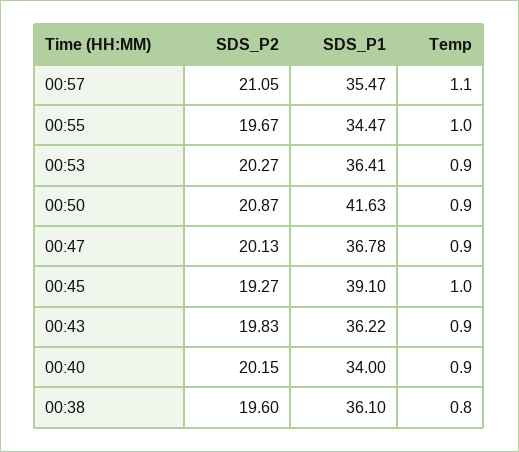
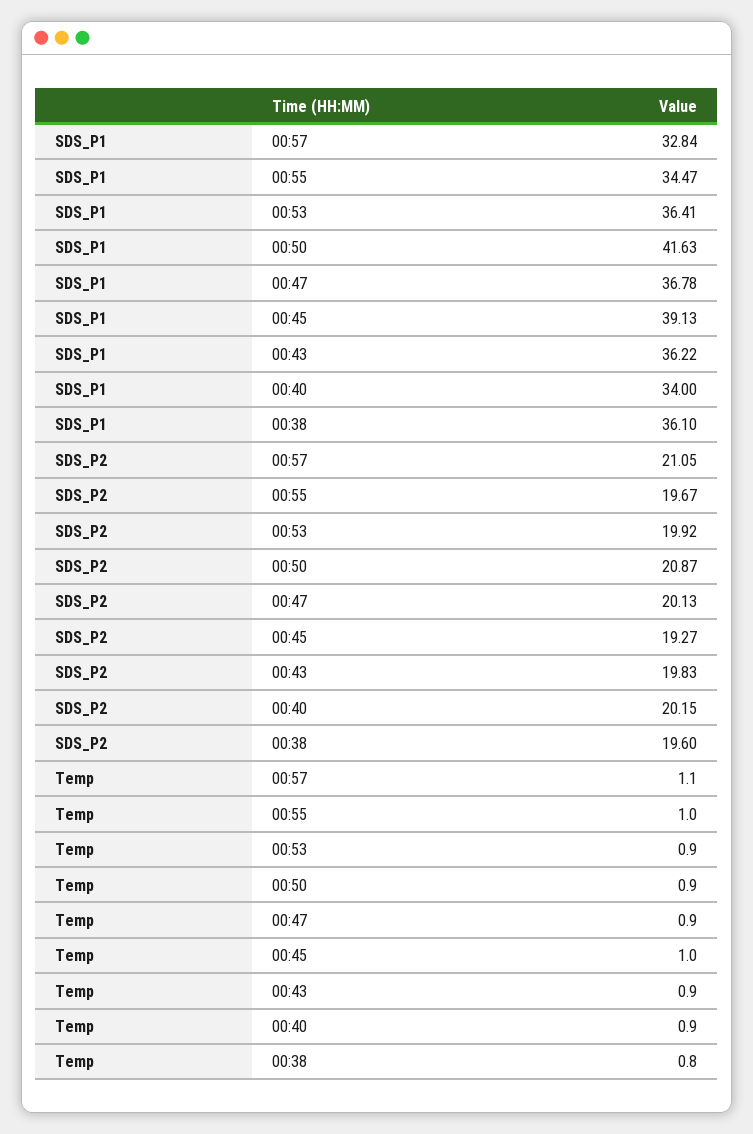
SDS_P1, 00:57: 35.47 -> 32.84
SDS_P2, 00:53: 20.27 -> 19.92
SDS_P1, 00:45: 39.1 -> 39.13

